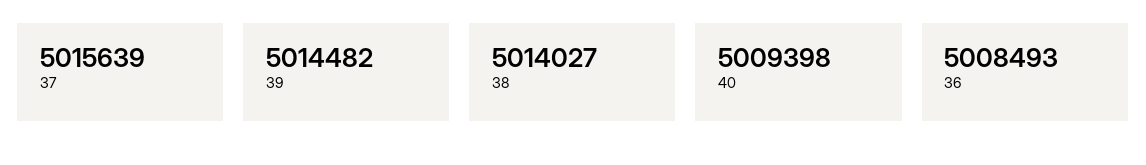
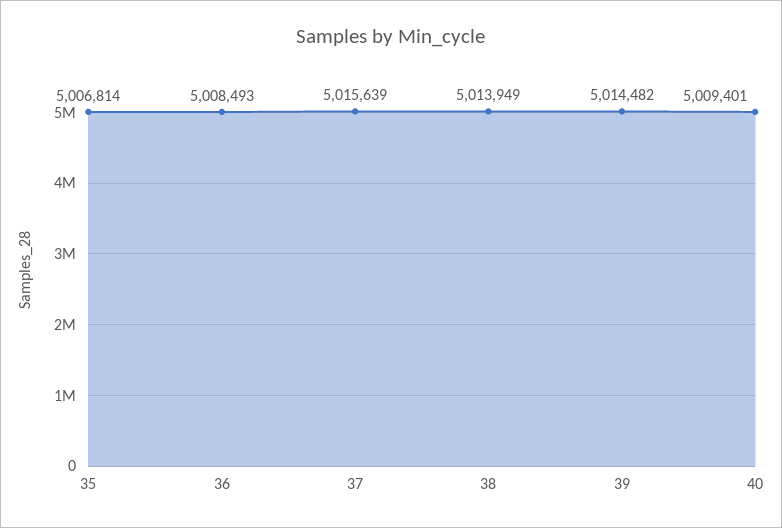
38: 5014027 -> 5013949
40: 5009398 -> 5009401
35: none -> 5006814

